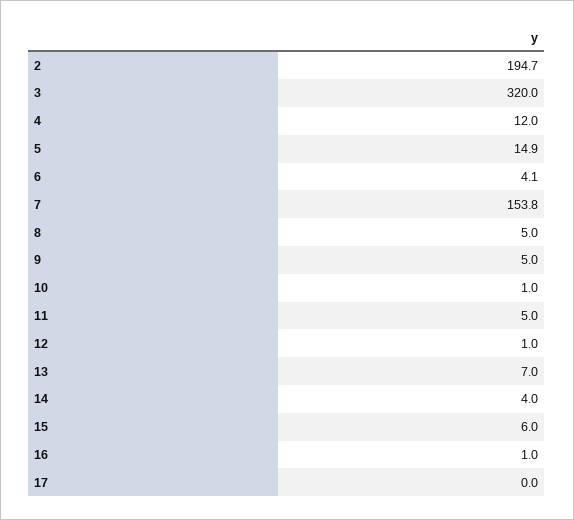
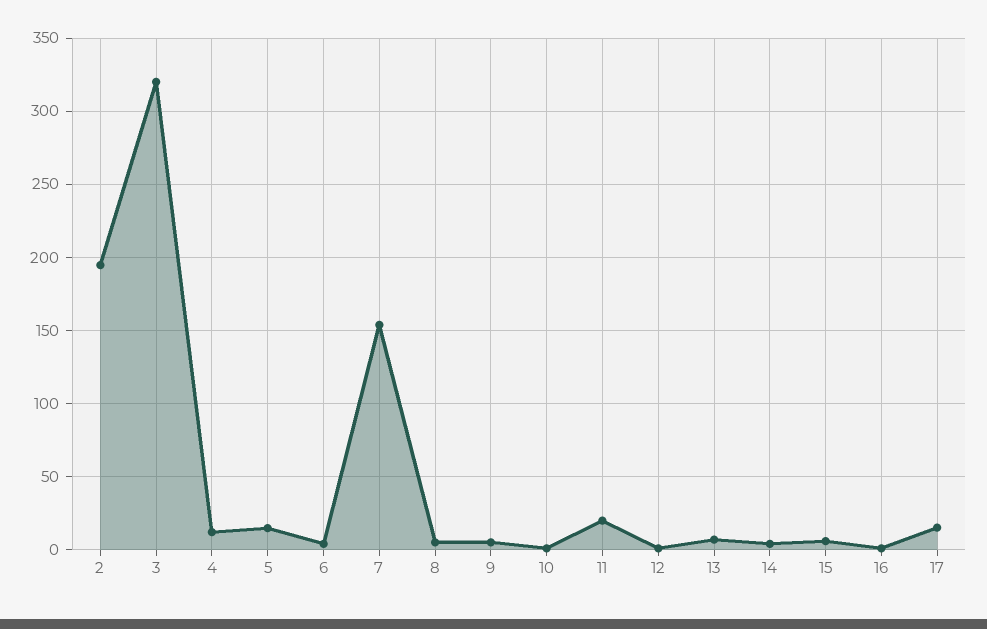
11: 5 -> 20
17: 0 -> 15

